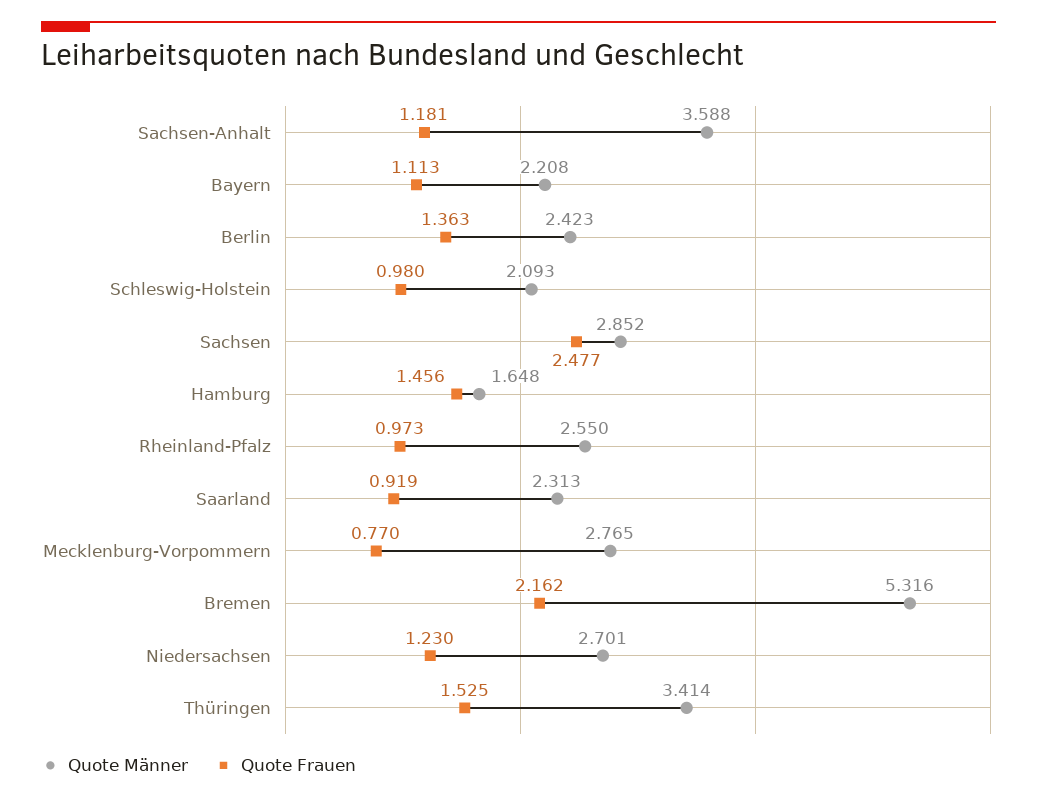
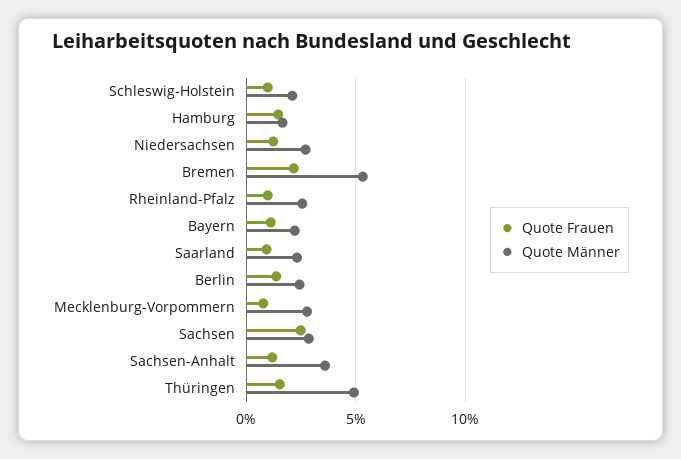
Quote Männer, Thüringen: 3.414 -> 5

